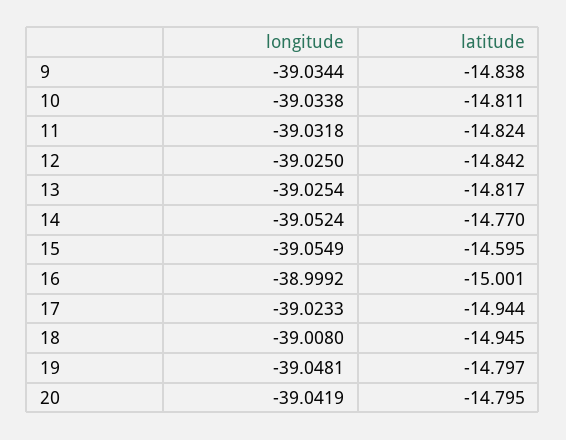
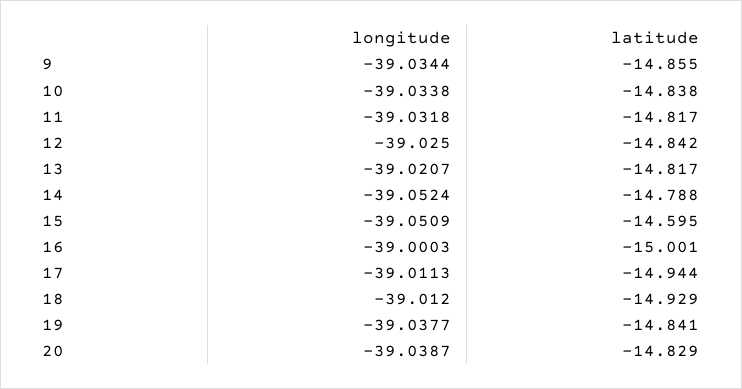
latitude, 9: -14.838 -> -14.855
latitude, 10: -14.811 -> -14.838
latitude, 11: -14.824 -> -14.817
longitude, 13: -39.0254 -> -39.0207
latitude, 14: -14.77 -> -14.788
longitude, 15: -39.0549 -> -39.0509
longitude, 16: -38.9992 -> -39.0003
longitude, 17: -39.0233 -> -39.0113
longitude, 18: -39.008 -> -39.012
latitude, 18: -14.945 -> -14.929
longitude, 19: -39.0481 -> -39.0377
latitude, 19: -14.797 -> -14.841
longitude, 20: -39.0419 -> -39.0387
latitude, 20: -14.795 -> -14.829

